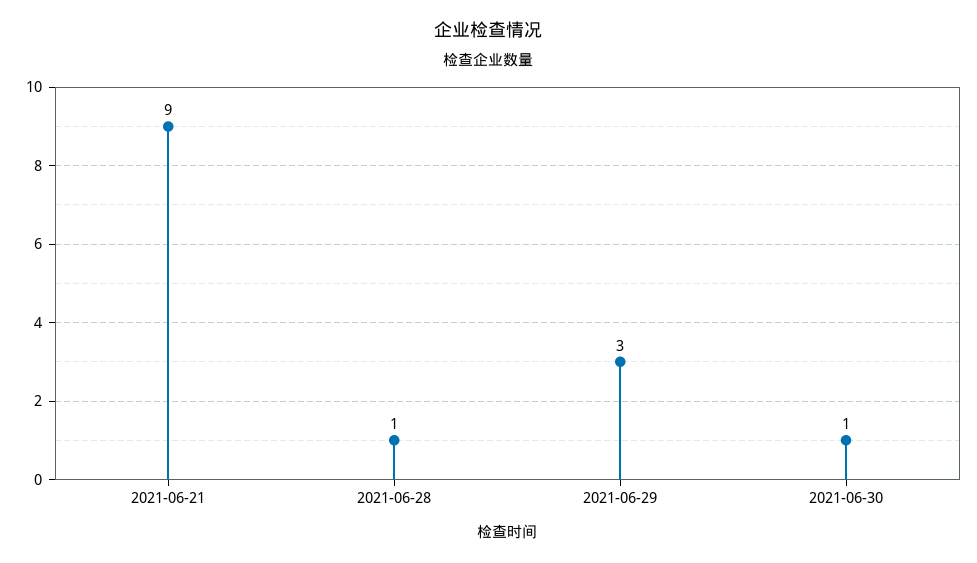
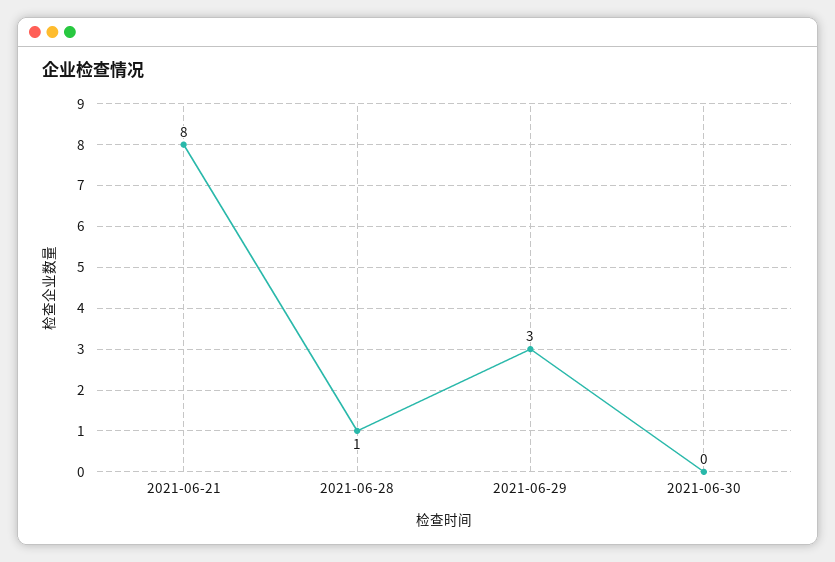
2021-06-21: 9 -> 8
2021-06-30: 1 -> 0

